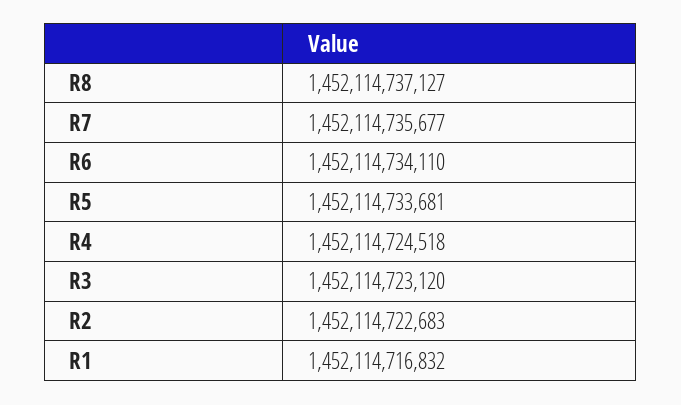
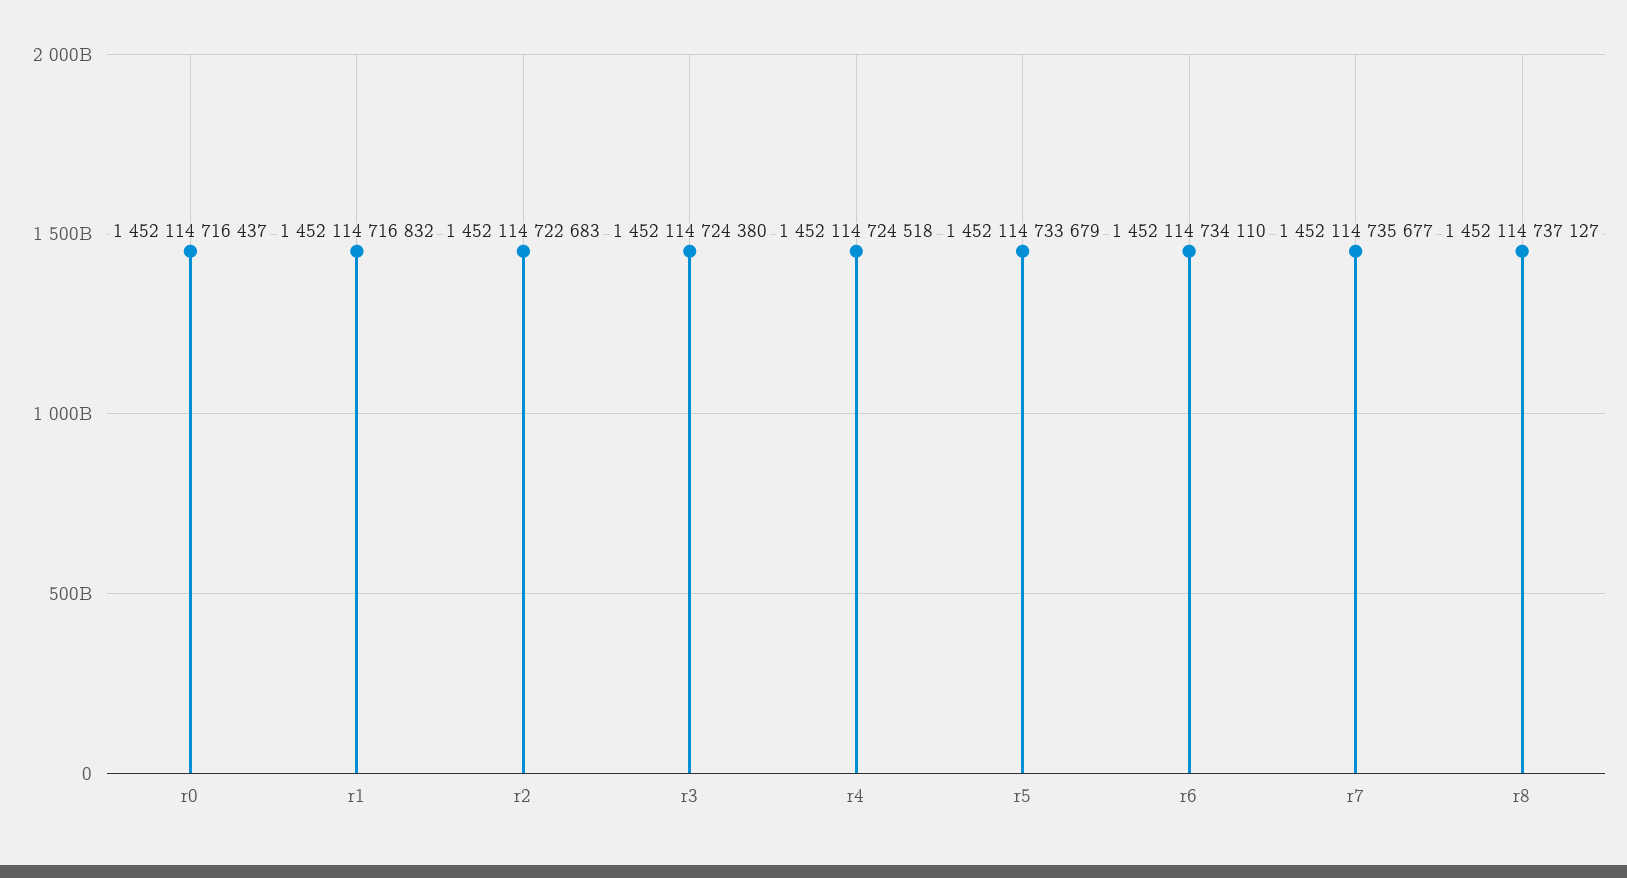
R5: 1452114733681 -> 1452114733679
R3: 1452114723120 -> 1452114724380
r0: none -> 1452114716437

